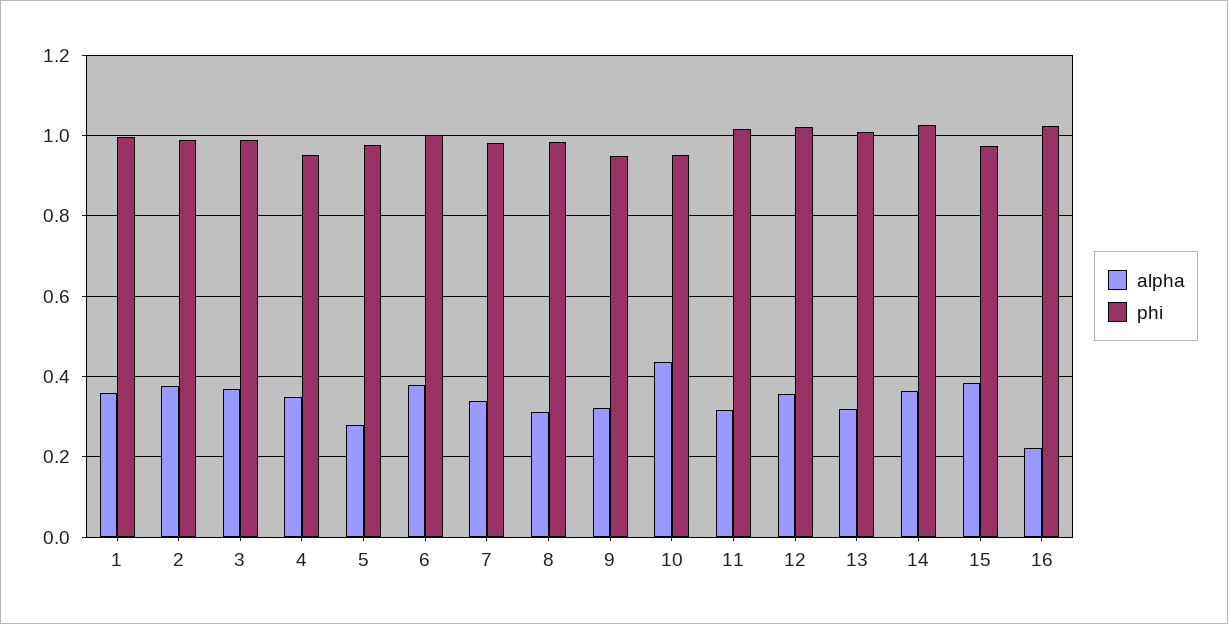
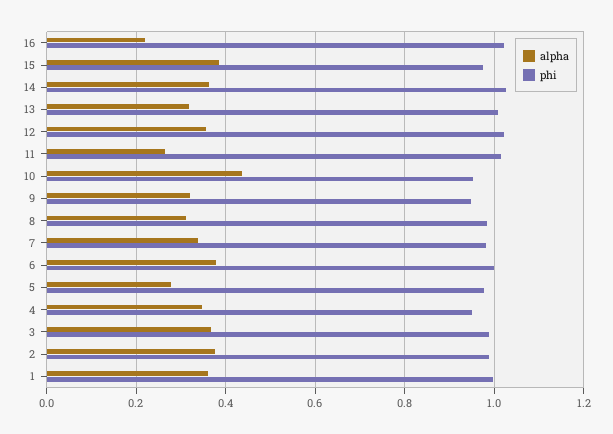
alpha, 11: 0.32 -> 0.26

